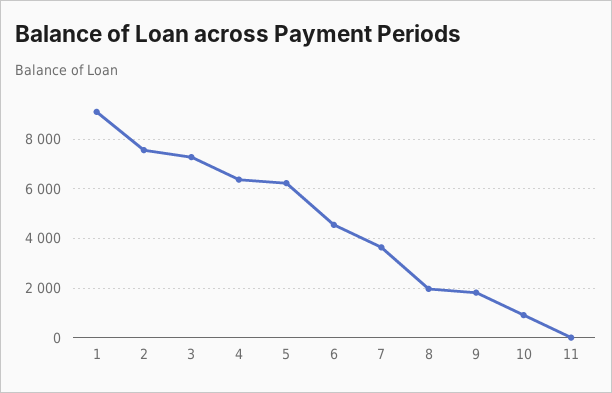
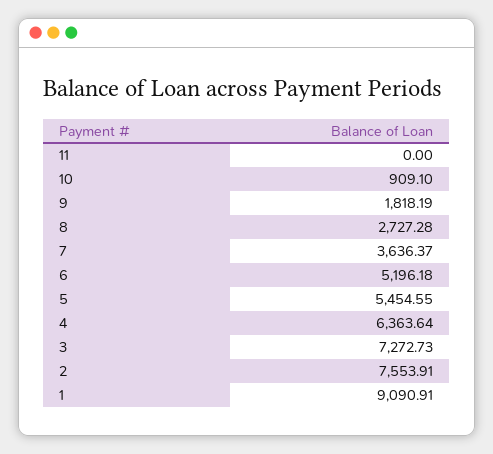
5: 6250 -> 5454.55
6: 4500 -> 5196.18
8: 2000 -> 2727.28

